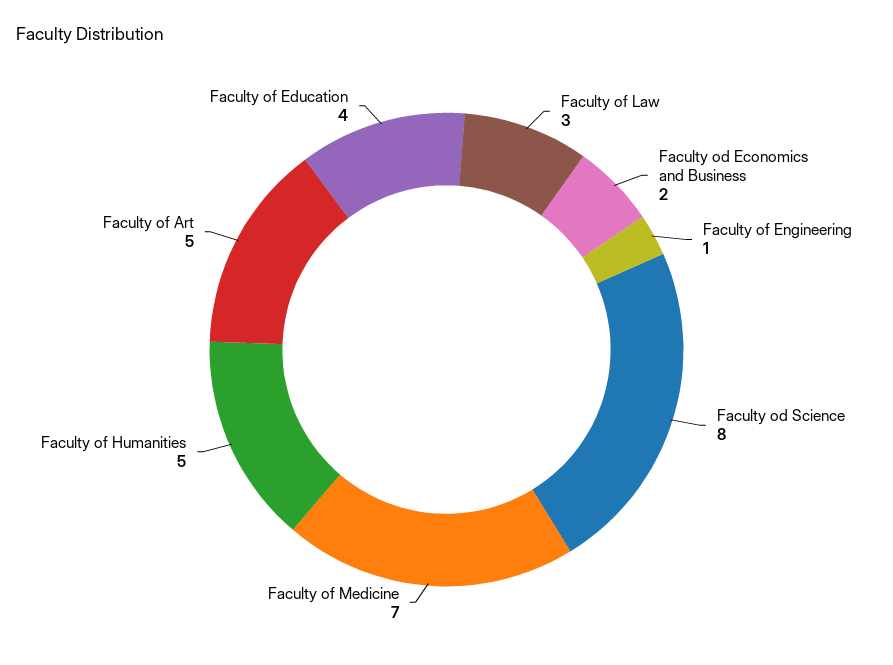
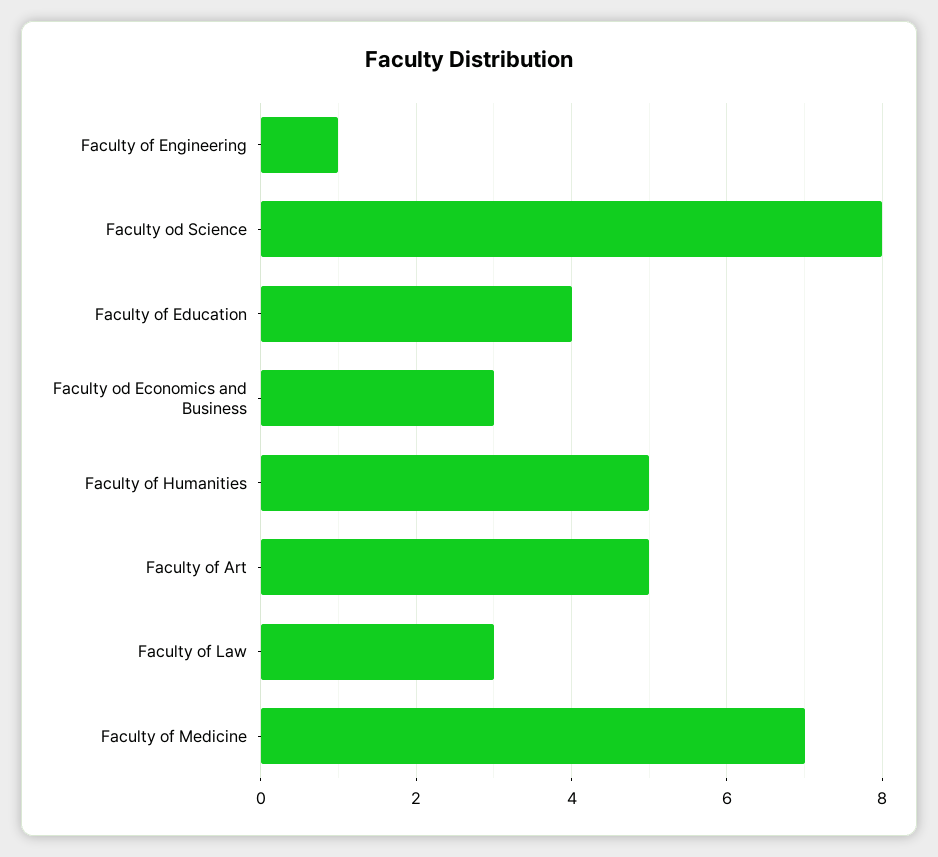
Faculty od Economics and Business: 2 -> 3

